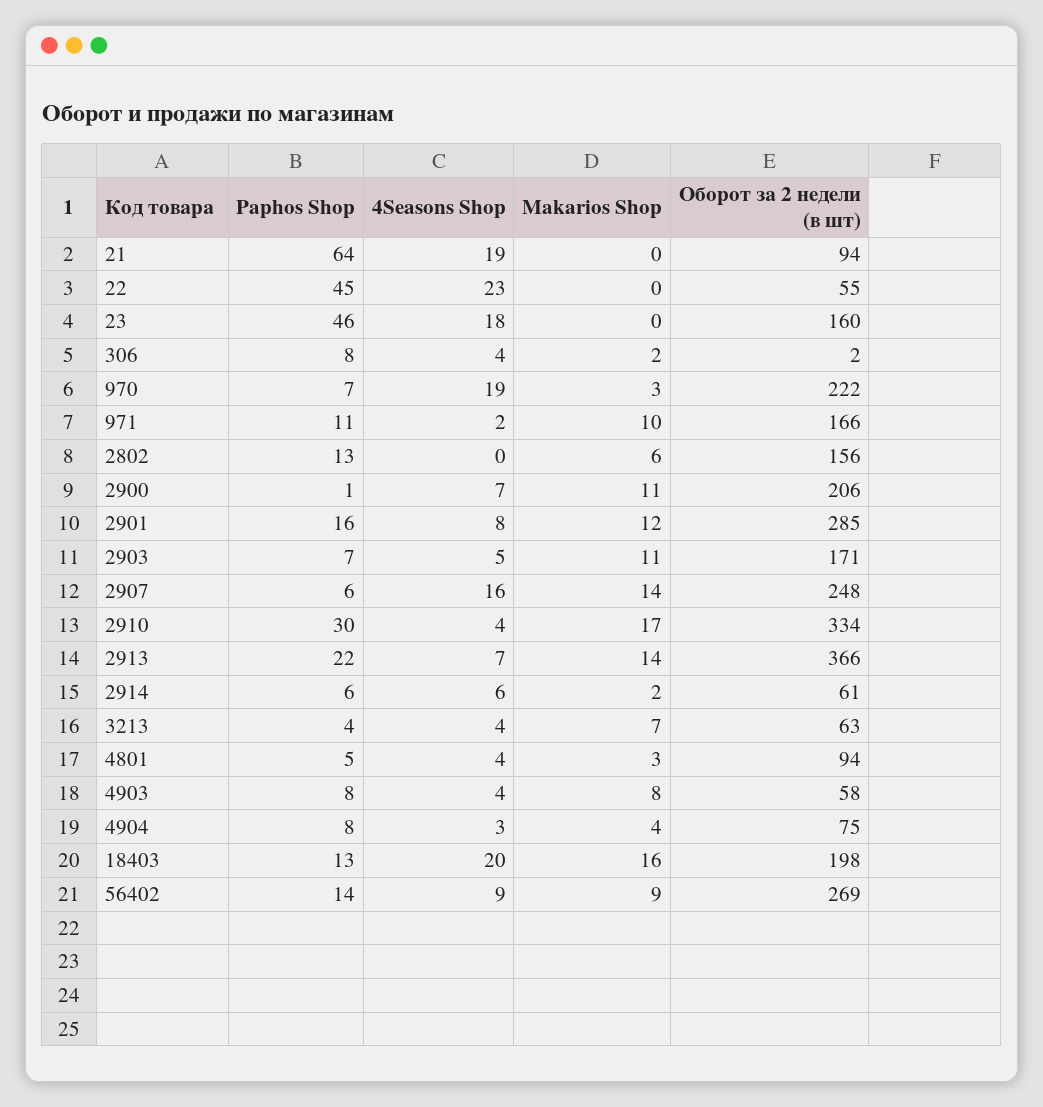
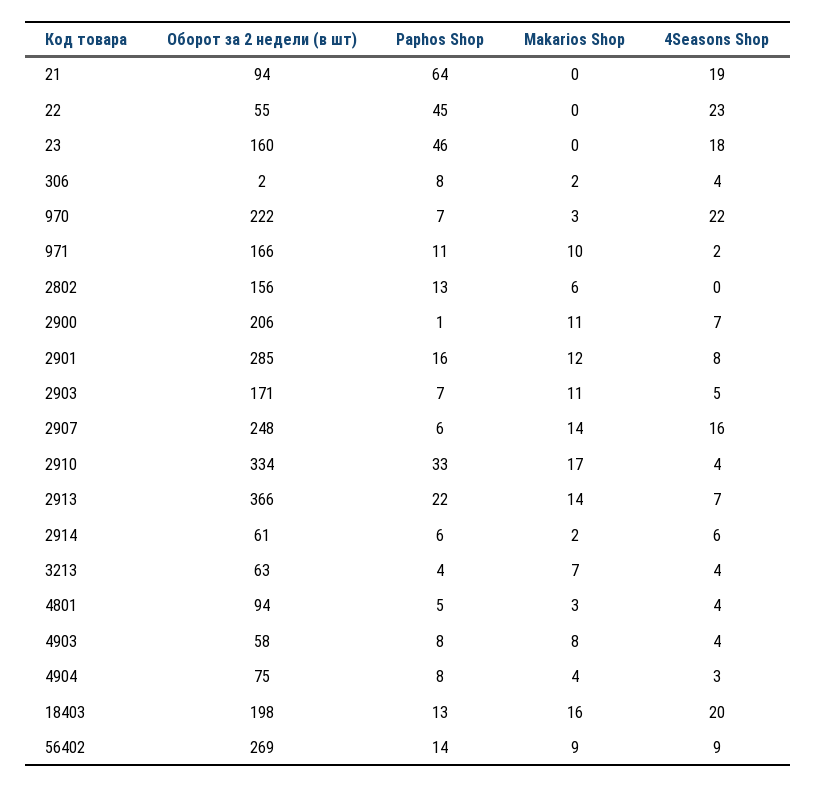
4Seasons Shop, 970: 19 -> 22
Paphos Shop, 2910: 30 -> 33

